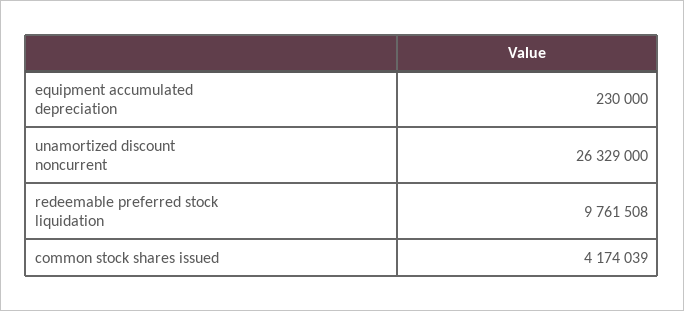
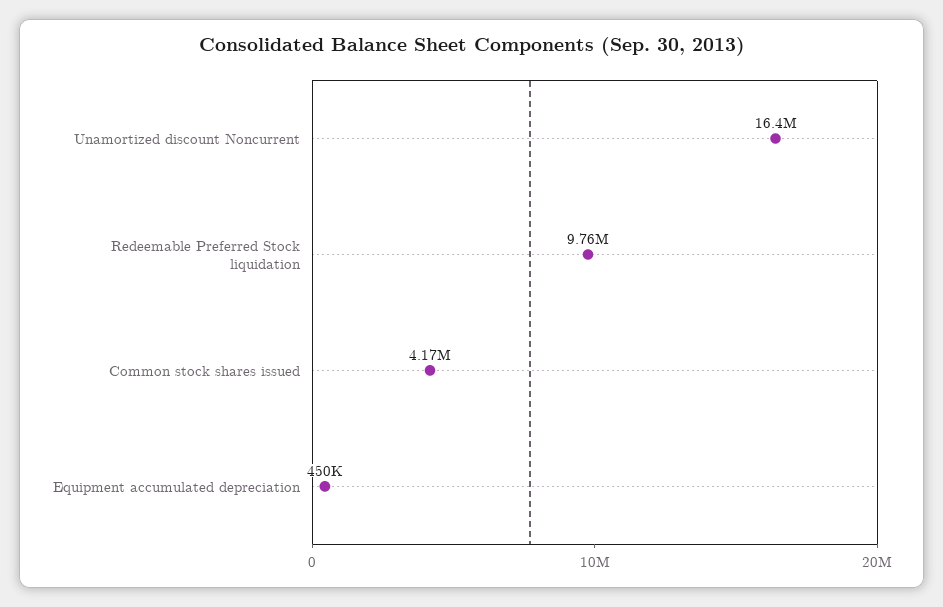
equipment accumulated depreciation: 230000 -> 450000
unamortized discount noncurrent: 26329000 -> 16400000

